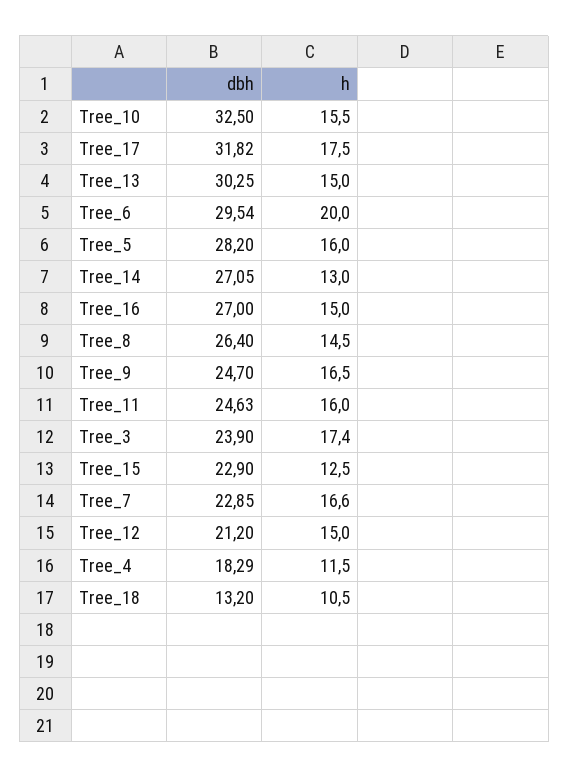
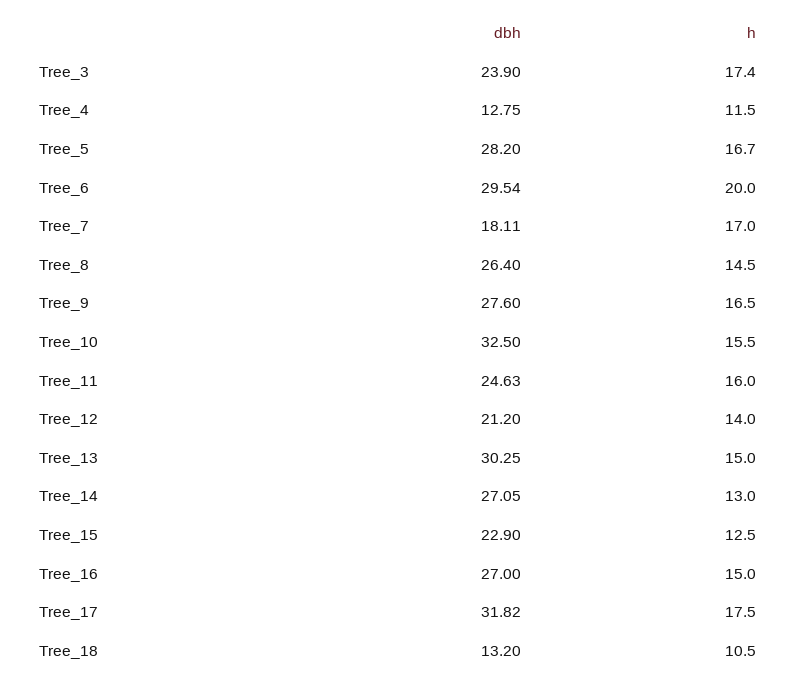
h, Tree_5: 16 -> 16.7
dbh, Tree_9: 24.7 -> 27.6
dbh, Tree_7: 22.85 -> 18.11
h, Tree_7: 16.6 -> 17
h, Tree_12: 15 -> 14
dbh, Tree_4: 18.29 -> 12.75

